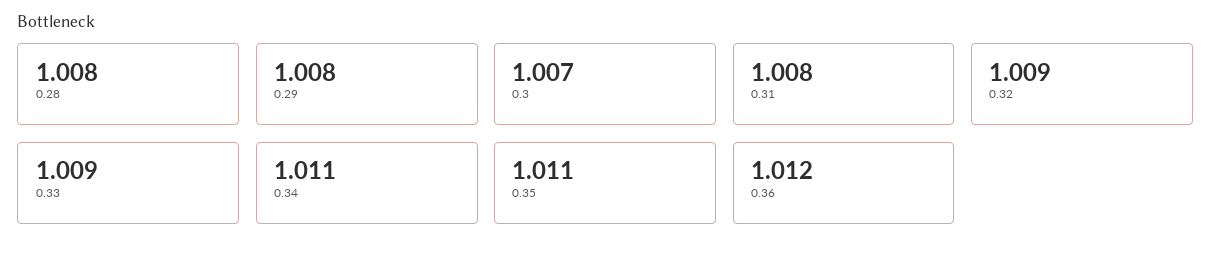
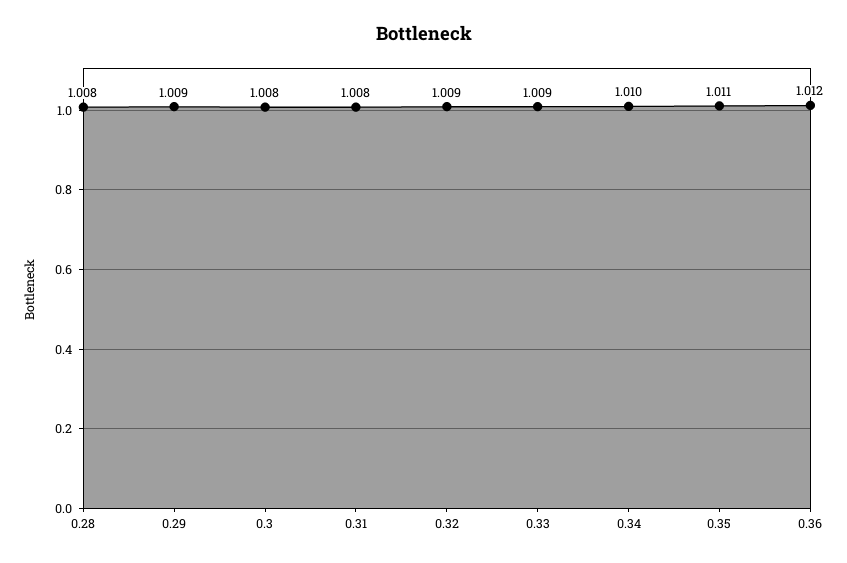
0.29: 1.008 -> 1.009
0.3: 1.007 -> 1.008
0.34: 1.011 -> 1.01

